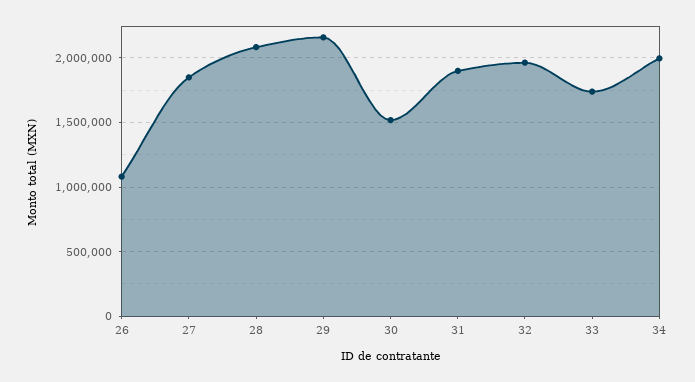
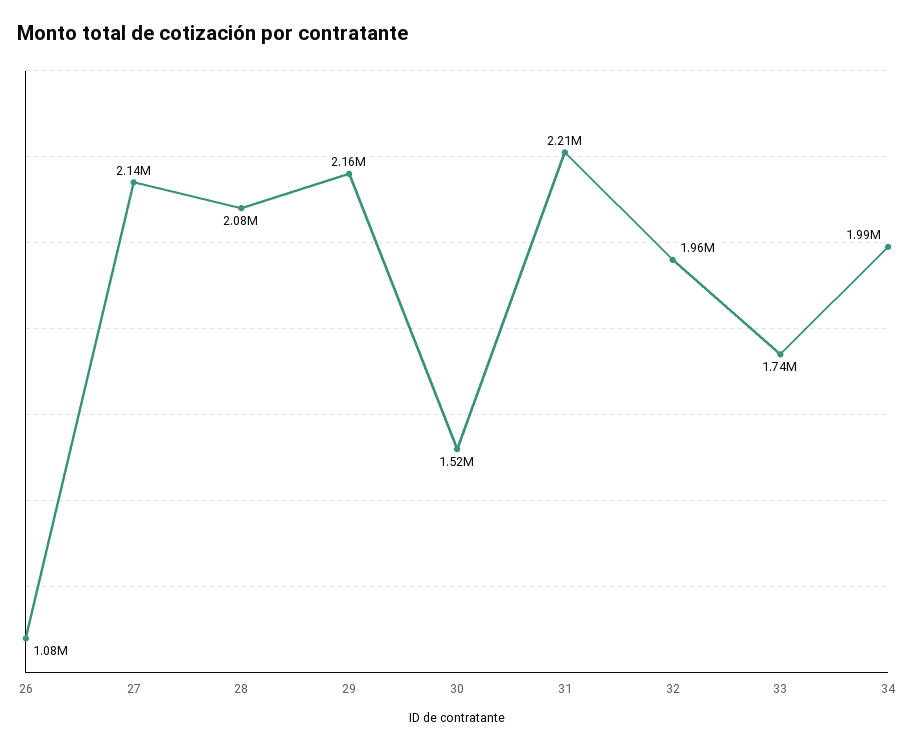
27: 1850000 -> 2140000
31: 1900000 -> 2210000

